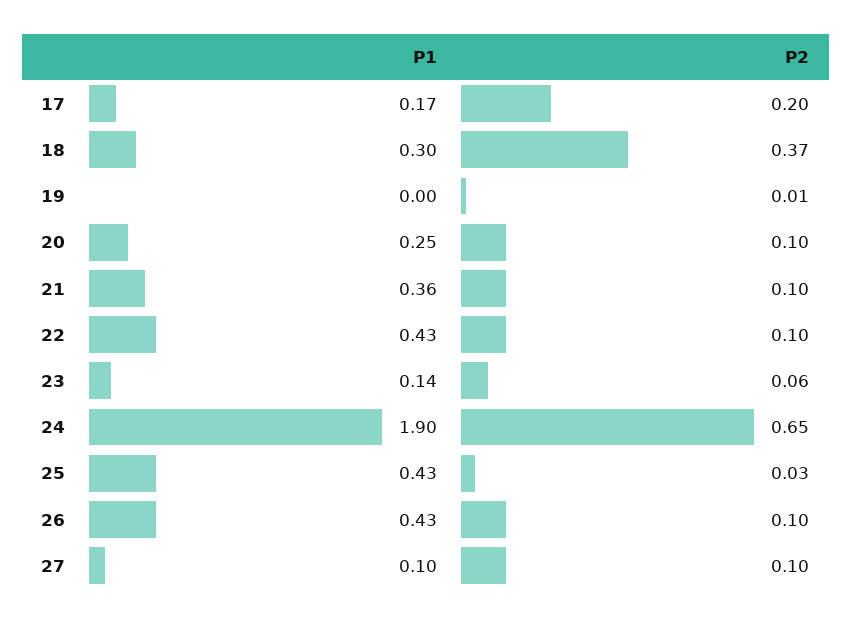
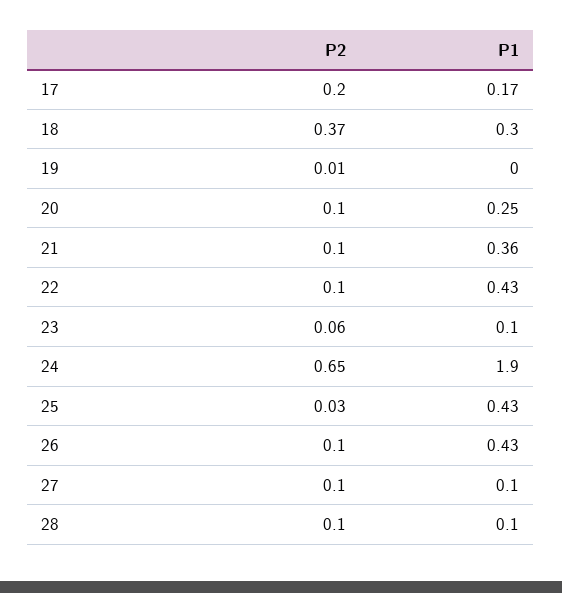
P1, 23: 0.14 -> 0.1
P2, 28: none -> 0.1
P1, 28: none -> 0.1

